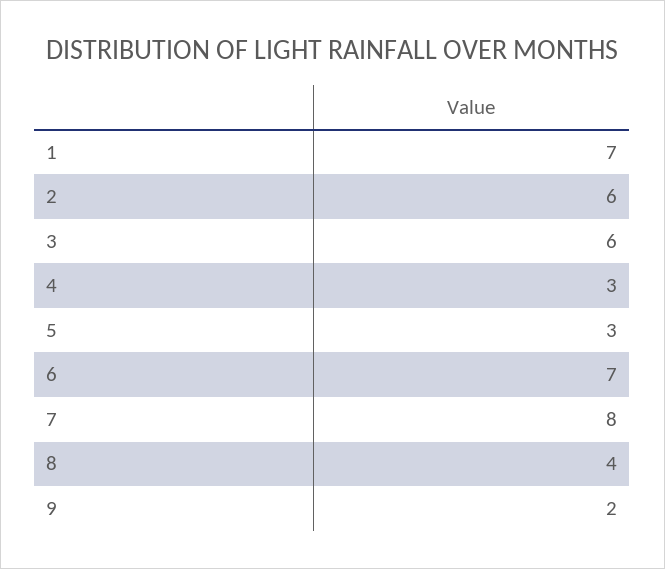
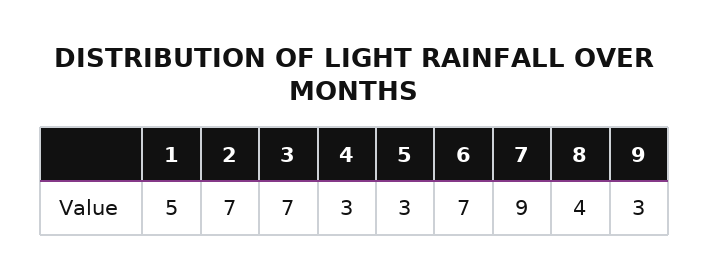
1: 7 -> 5
2: 6 -> 7
3: 6 -> 7
7: 8 -> 9
9: 2 -> 3

